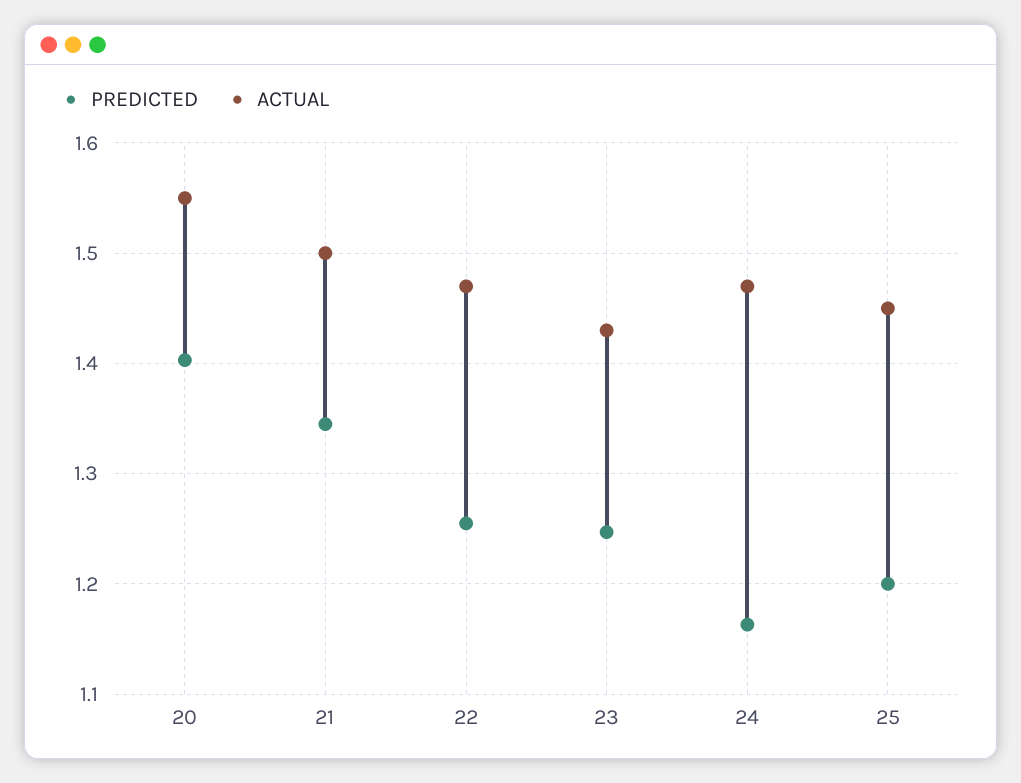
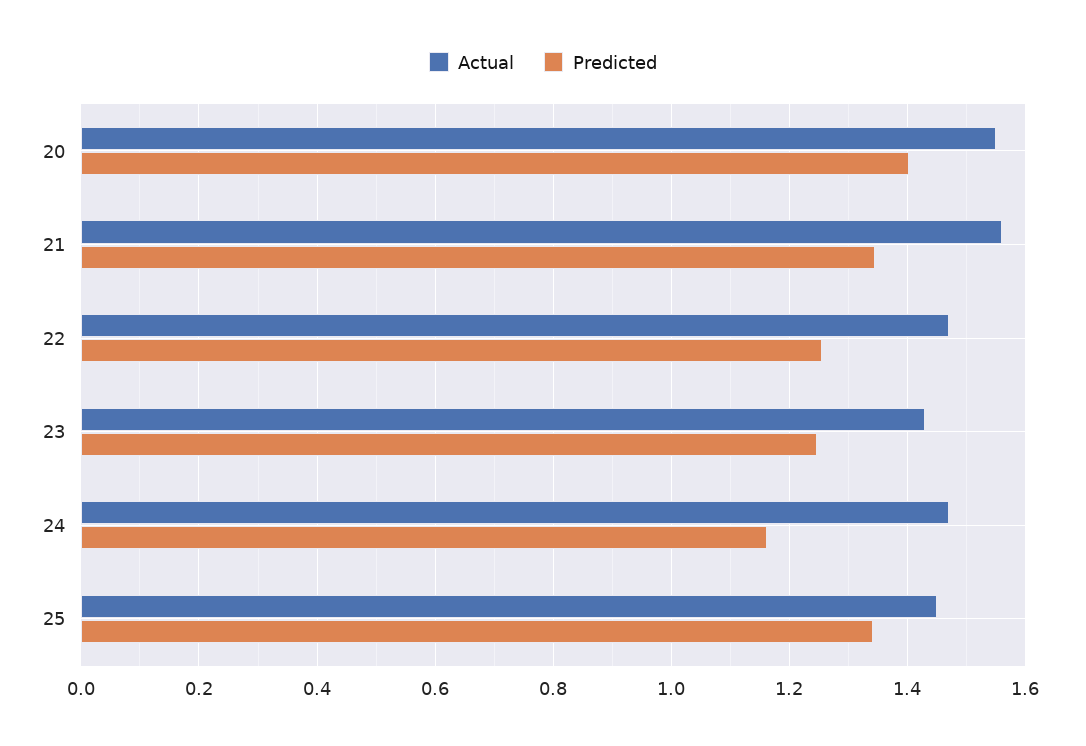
ACTUAL, 21: 1.5 -> 1.56
PREDICTED, 25: 1.2 -> 1.34

